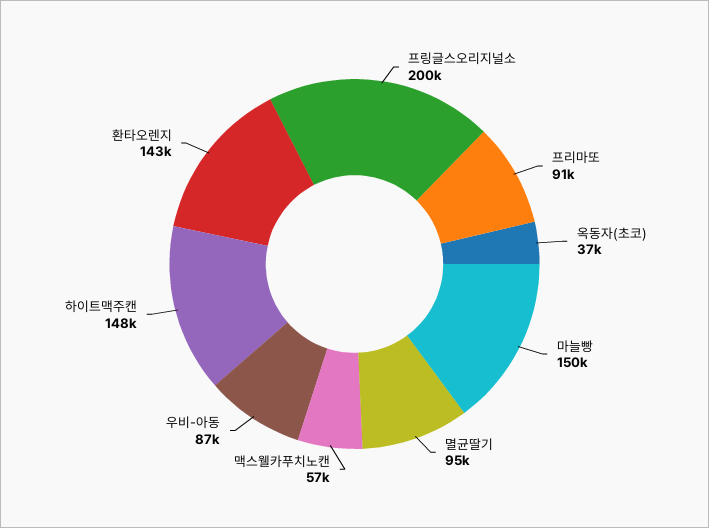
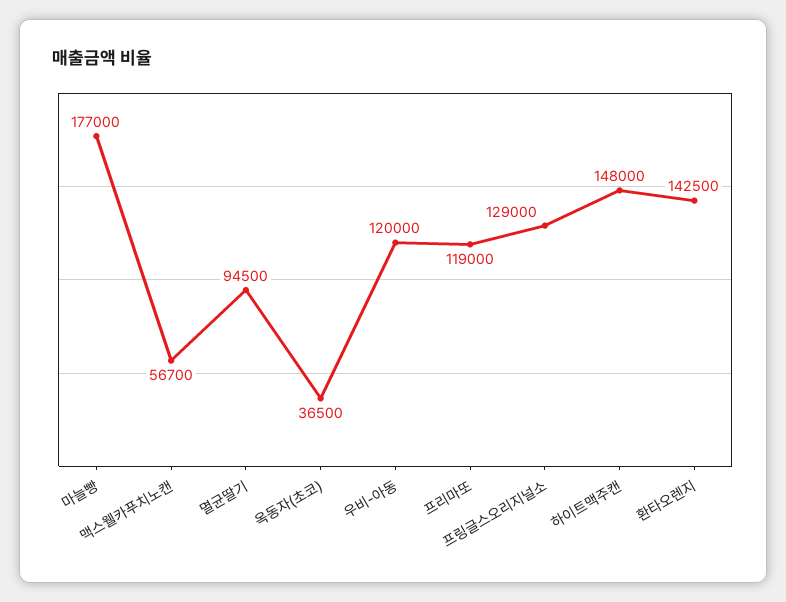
프링글스오리지널소: 200000 -> 129000
프리마또: 91000 -> 119000
마늘빵: 150000 -> 177000
우비-아동: 87000 -> 120000

